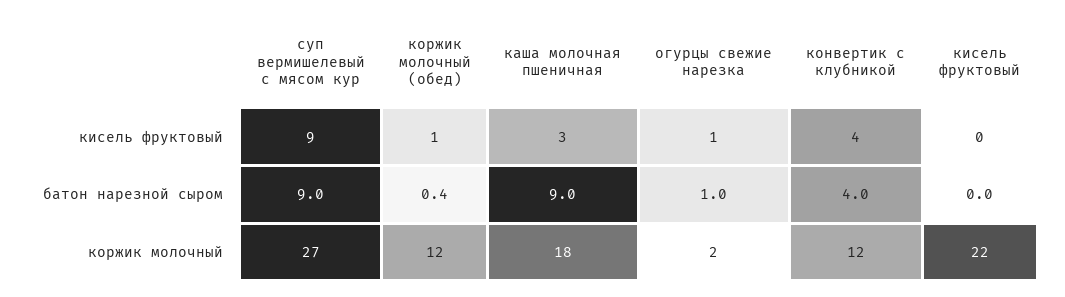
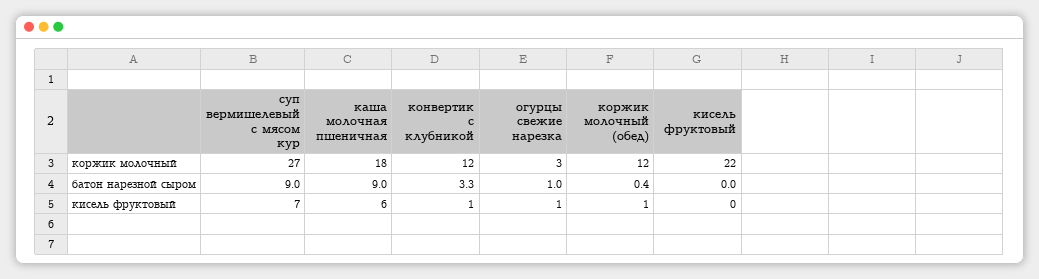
суп вермишелевый с мясом кур, кисель фруктовый: 9 -> 7
каша молочная пшеничная, кисель фруктовый: 3 -> 6
конвертик с клубникой, кисель фруктовый: 4 -> 1
конвертик с клубникой, батон нарезной сыром: 4 -> 3.3
огурцы свежие нарезка, коржик молочный: 2 -> 3

